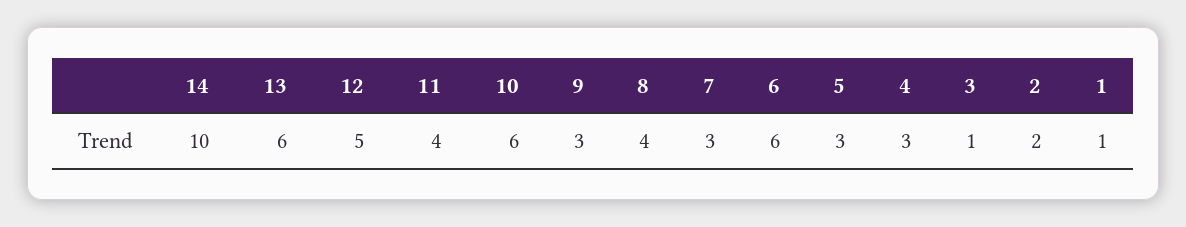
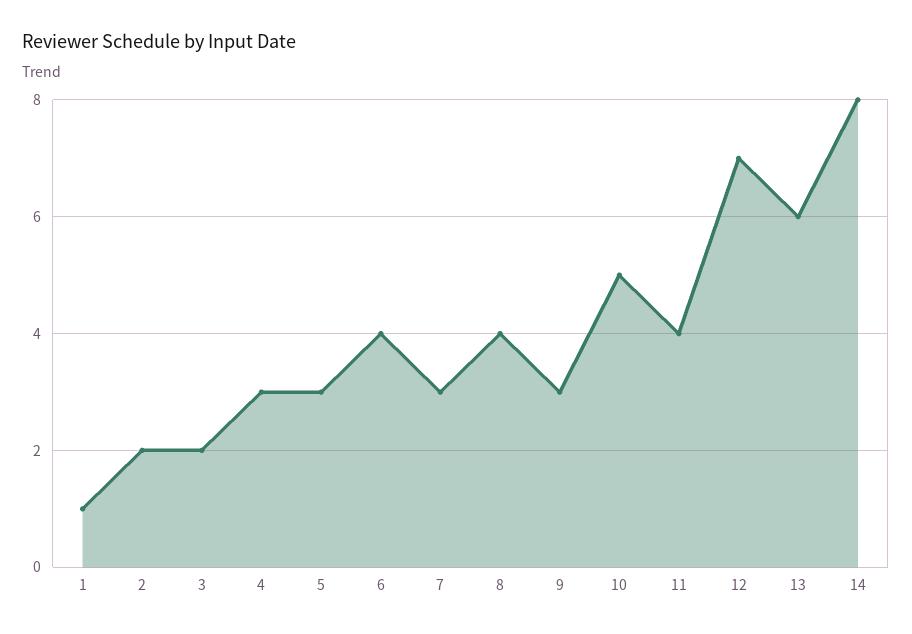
14: 10 -> 8
12: 5 -> 7
10: 6 -> 5
6: 6 -> 4
3: 1 -> 2

